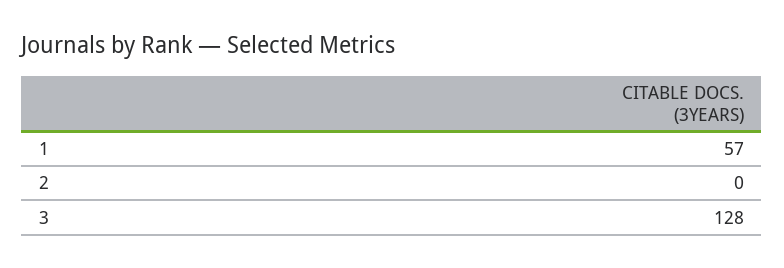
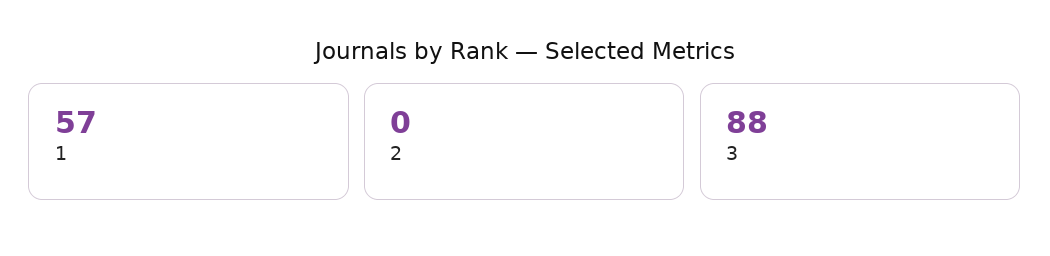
3: 128 -> 88

